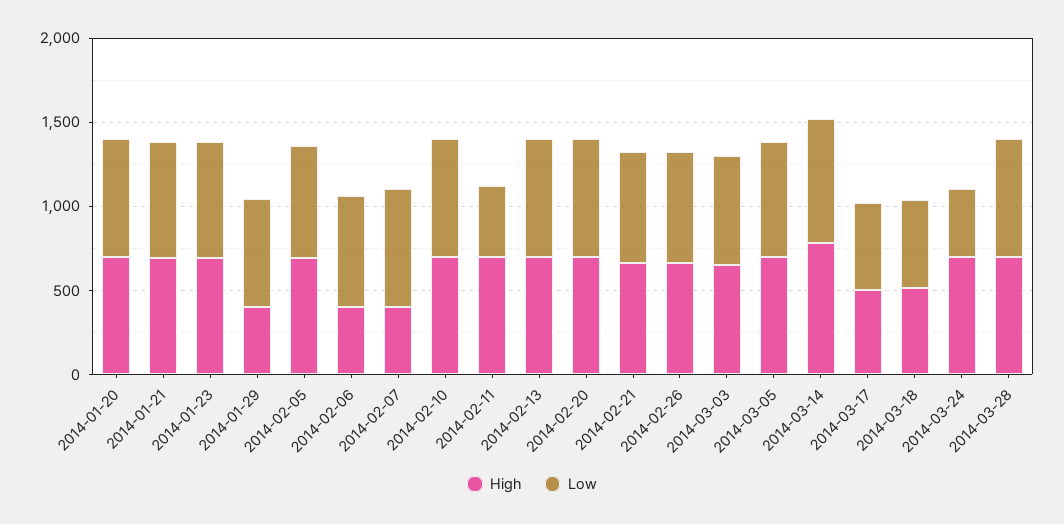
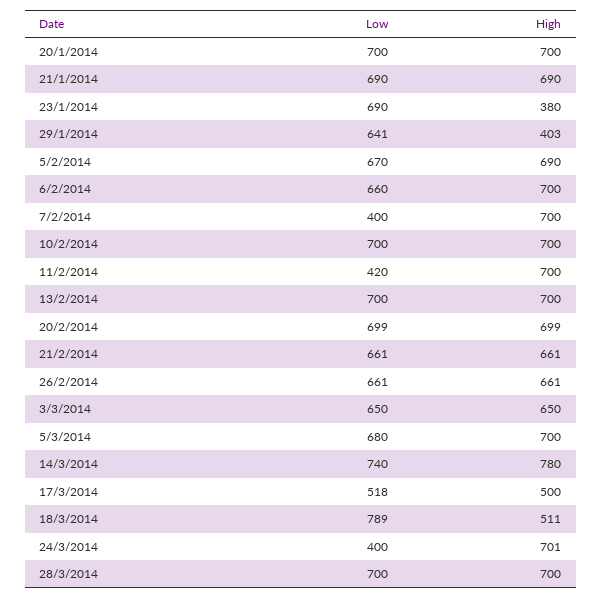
High, 2014-01-23: 700 -> 380
High, 2014-02-06: 400 -> 700
High, 2014-02-07: 400 -> 700
Low, 2014-02-07: 700 -> 400
Low, 2014-03-18: 500 -> 789

